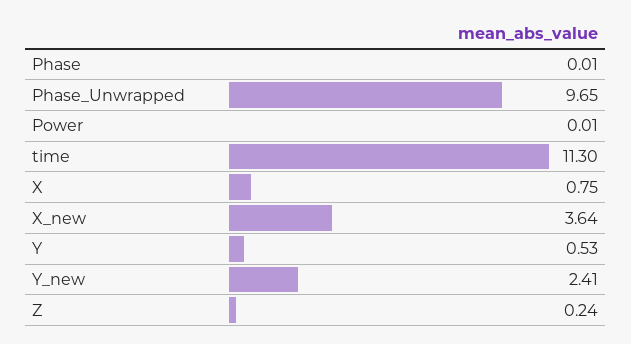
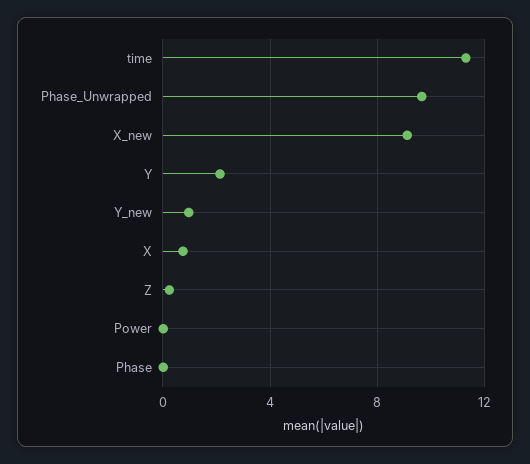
X_new: 3.64 -> 9
Y: 0.53 -> 2
Y_new: 2.41 -> 1

